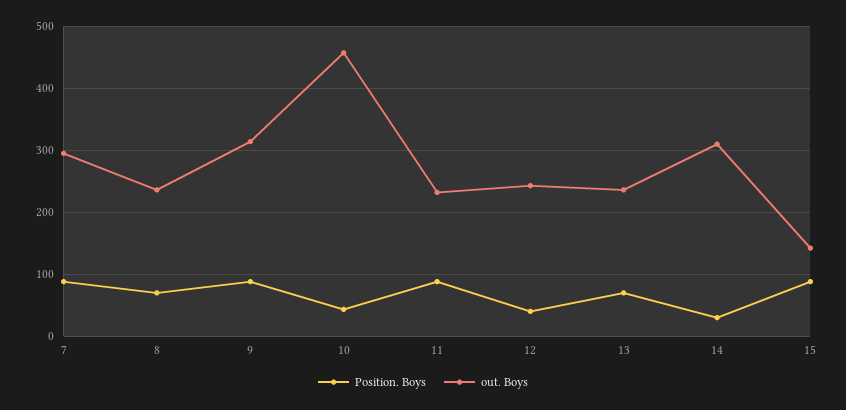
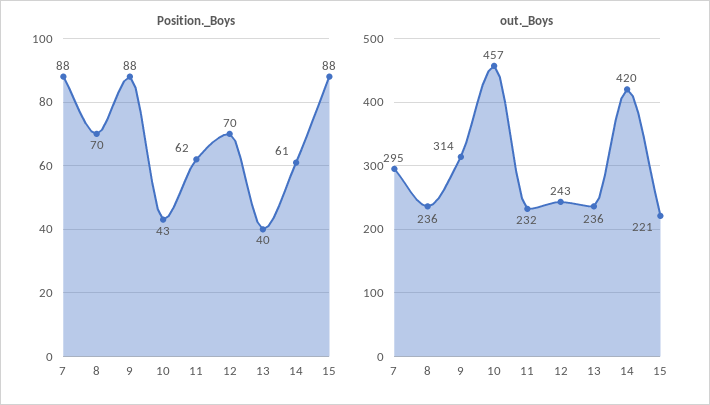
Position. Boys, 11: 90 -> 62
Position. Boys, 12: 40 -> 70
Position. Boys, 13: 70 -> 40
Position. Boys, 14: 30 -> 61
out. Boys, 14: 310 -> 420
out. Boys, 15: 140 -> 221

